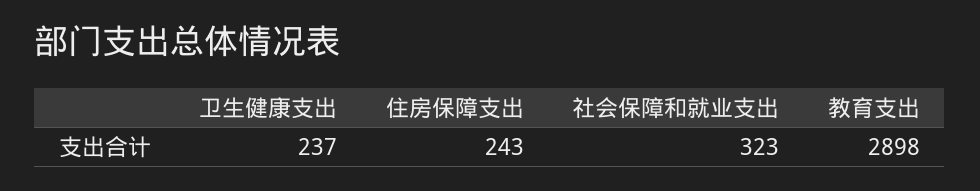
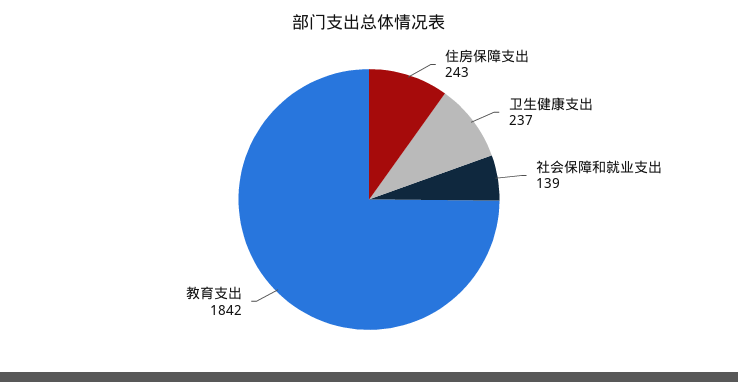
社会保障和就业支出: 323 -> 139
教育支出: 2898 -> 1842

